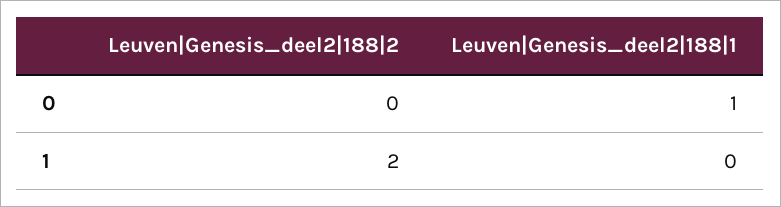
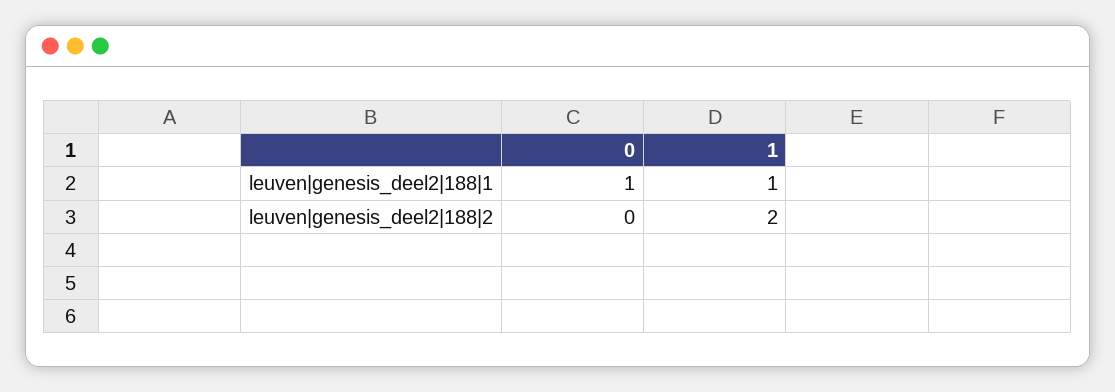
Leuven|Genesis_deel2|188|1, 1: 0 -> 1

